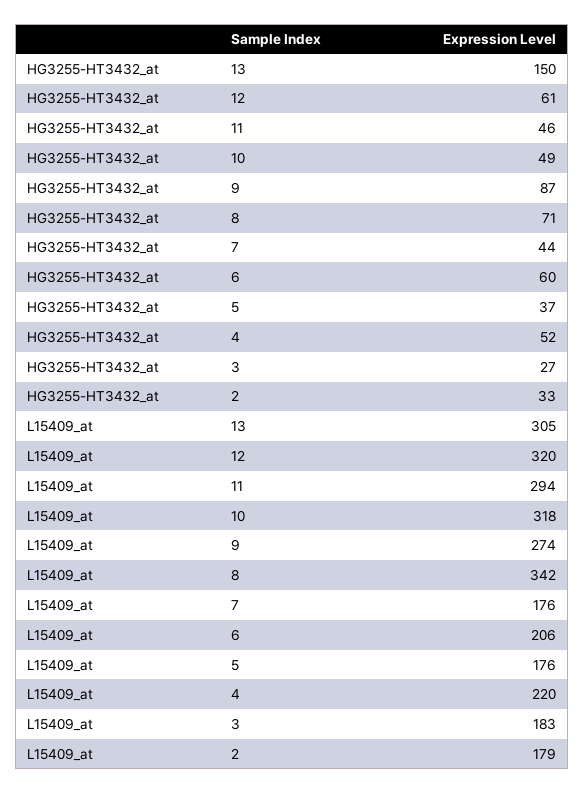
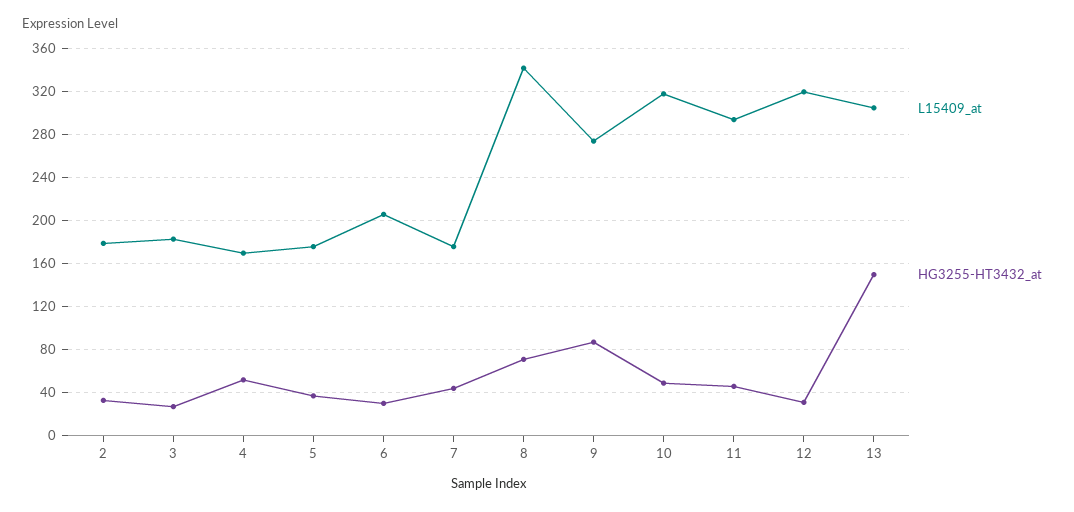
HG3255-HT3432_at, 12: 61 -> 30
HG3255-HT3432_at, 6: 60 -> 30
L15409_at, 4: 220 -> 170

